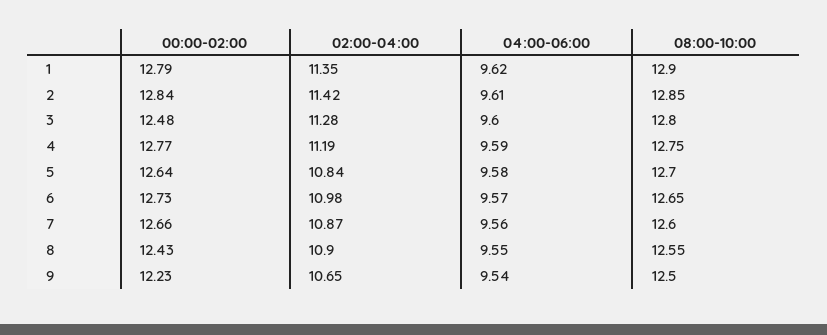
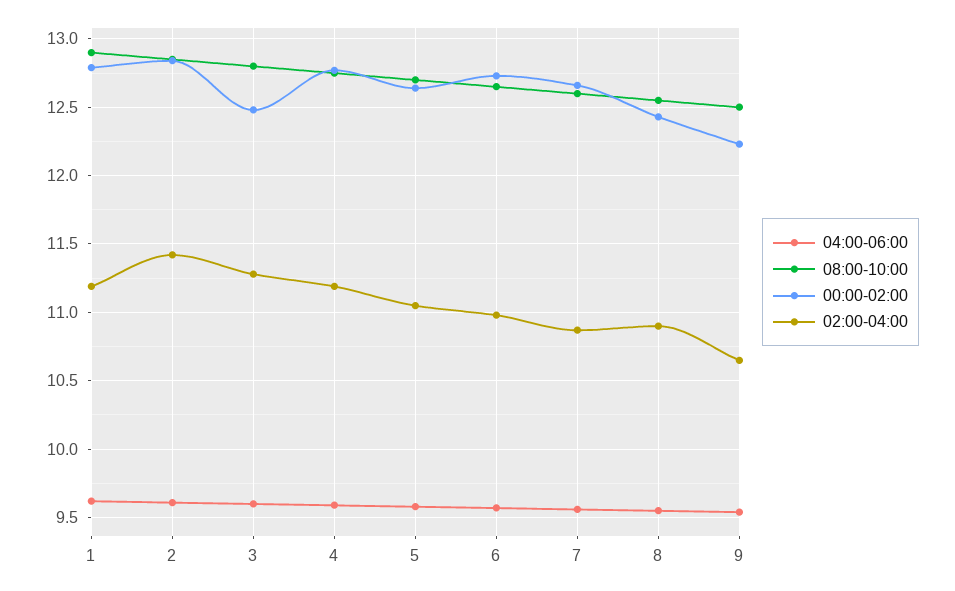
02:00-04:00, 1: 11.35 -> 11.2
02:00-04:00, 5: 10.84 -> 11.05

